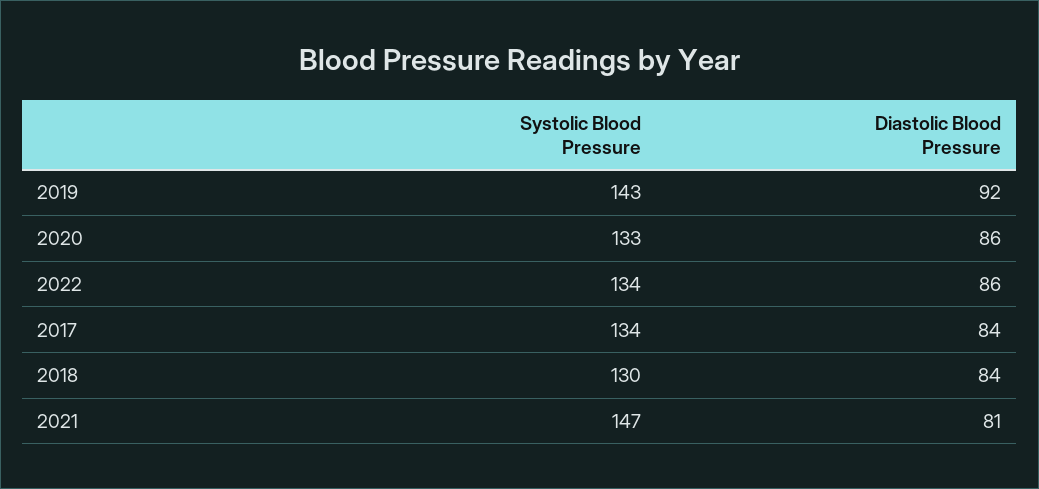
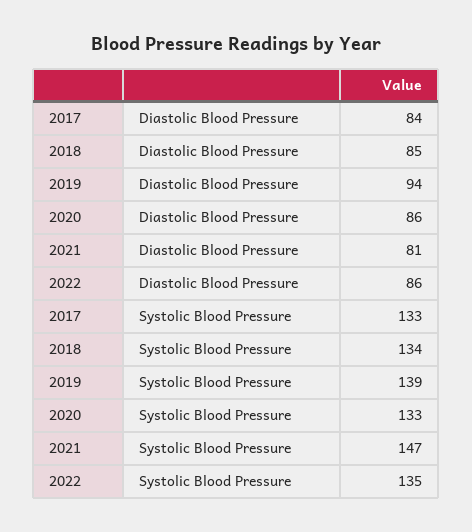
Systolic Blood Pressure, 2019: 143 -> 139
Diastolic Blood Pressure, 2019: 92 -> 94
Systolic Blood Pressure, 2022: 134 -> 135
Systolic Blood Pressure, 2017: 134 -> 133
Systolic Blood Pressure, 2018: 130 -> 134
Diastolic Blood Pressure, 2018: 84 -> 85

